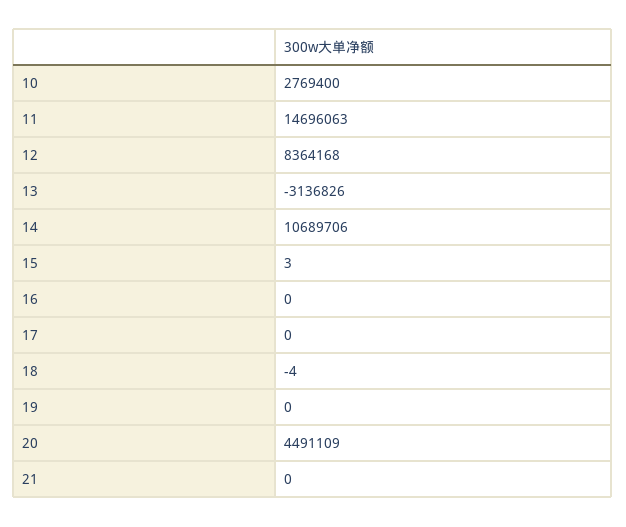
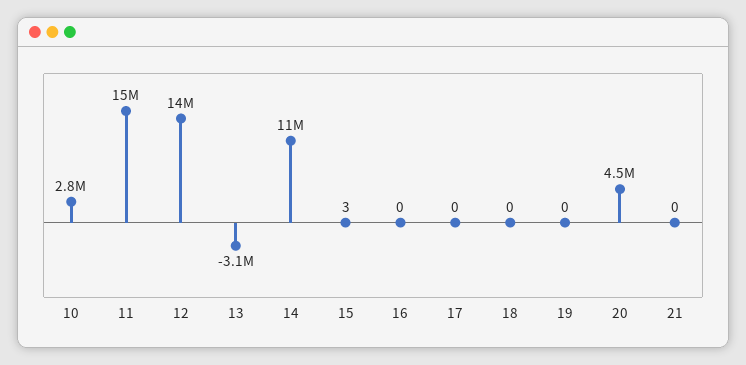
12: 8364168 -> 14000000
18: -4 -> 0

